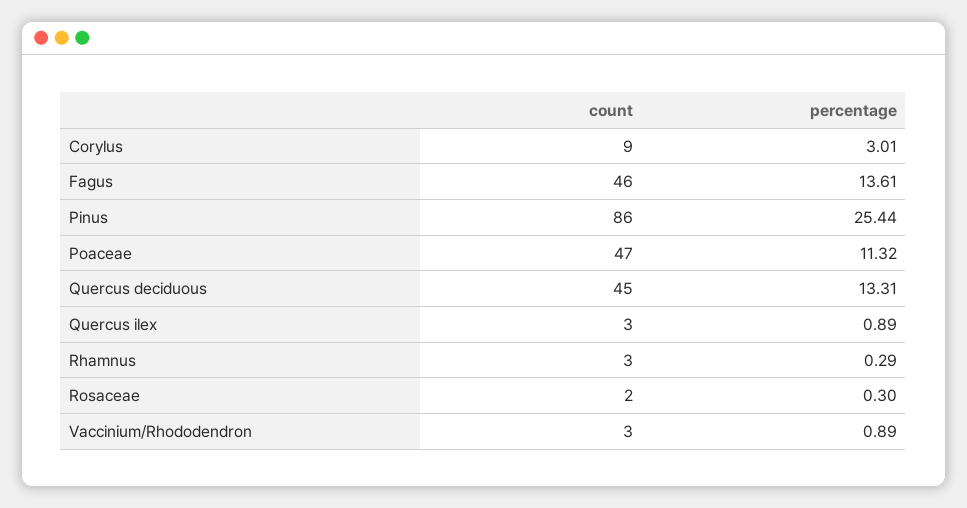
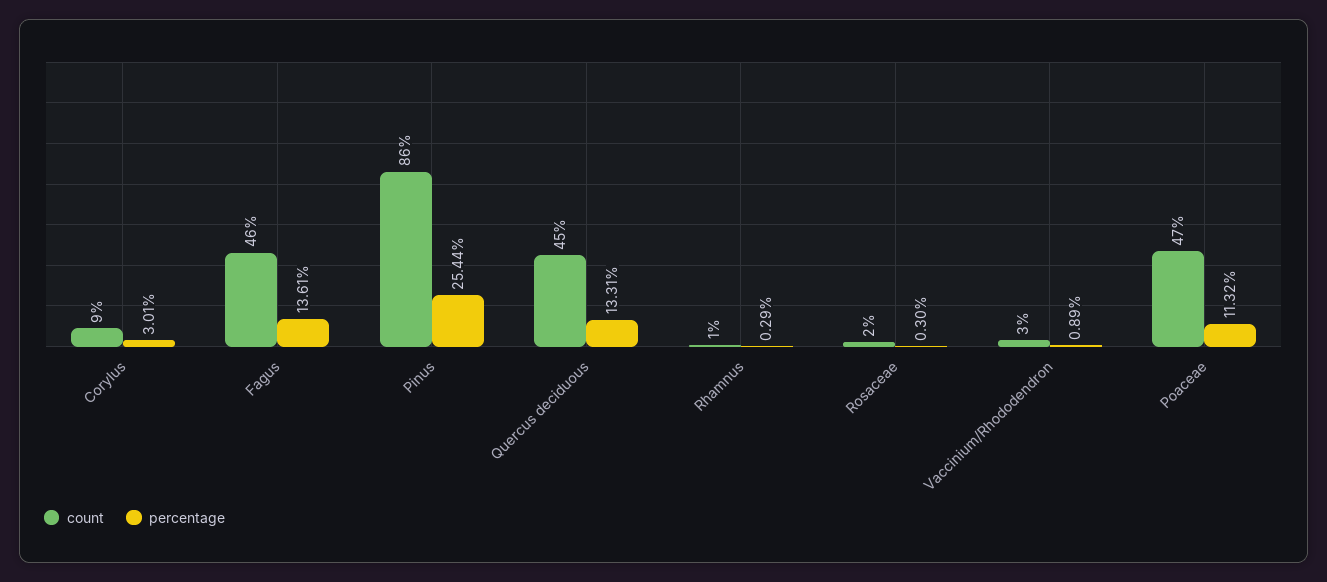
count, Quercus ilex: 3 -> none
percentage, Quercus ilex: 0.89 -> none
count, Rhamnus: 3 -> 1

